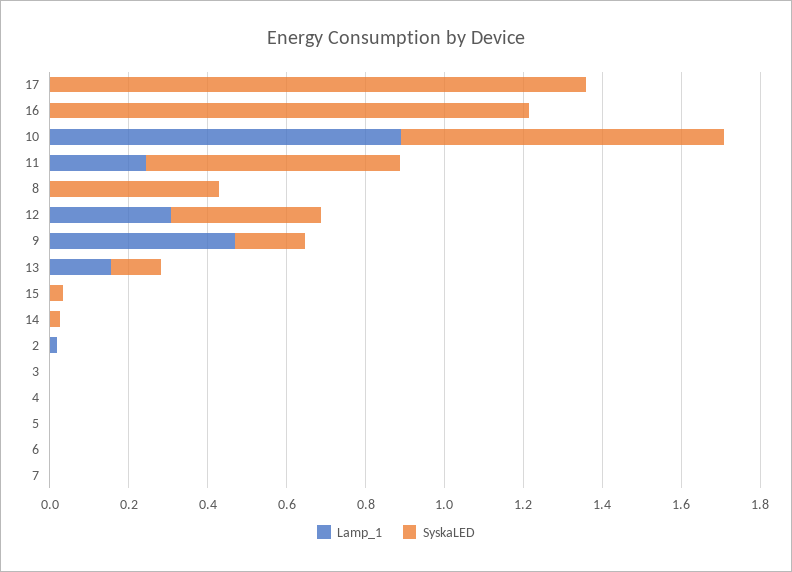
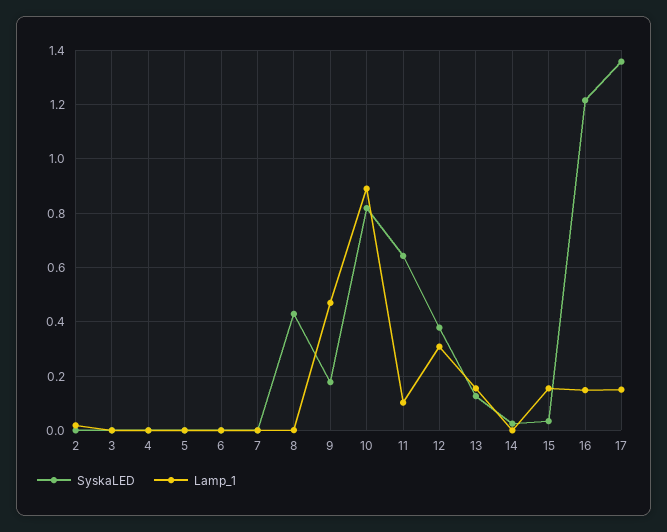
Lamp_1, 17: 0 -> 0.15
Lamp_1, 16: 0 -> 0.15
Lamp_1, 11: 0.25 -> 0.1
Lamp_1, 15: 0 -> 0.15

